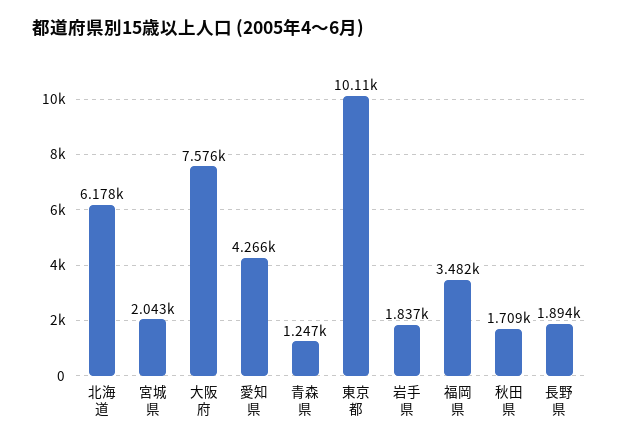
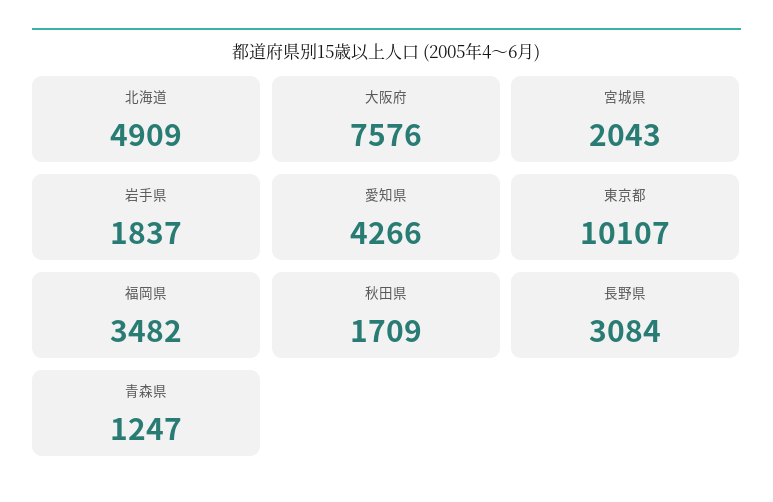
北海道: 6178 -> 4909
長野県: 1894 -> 3084

